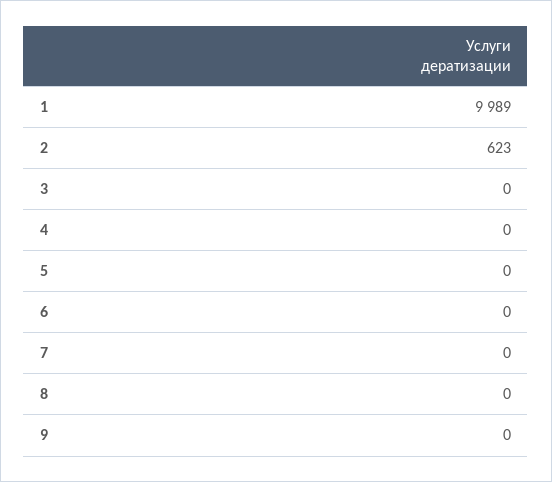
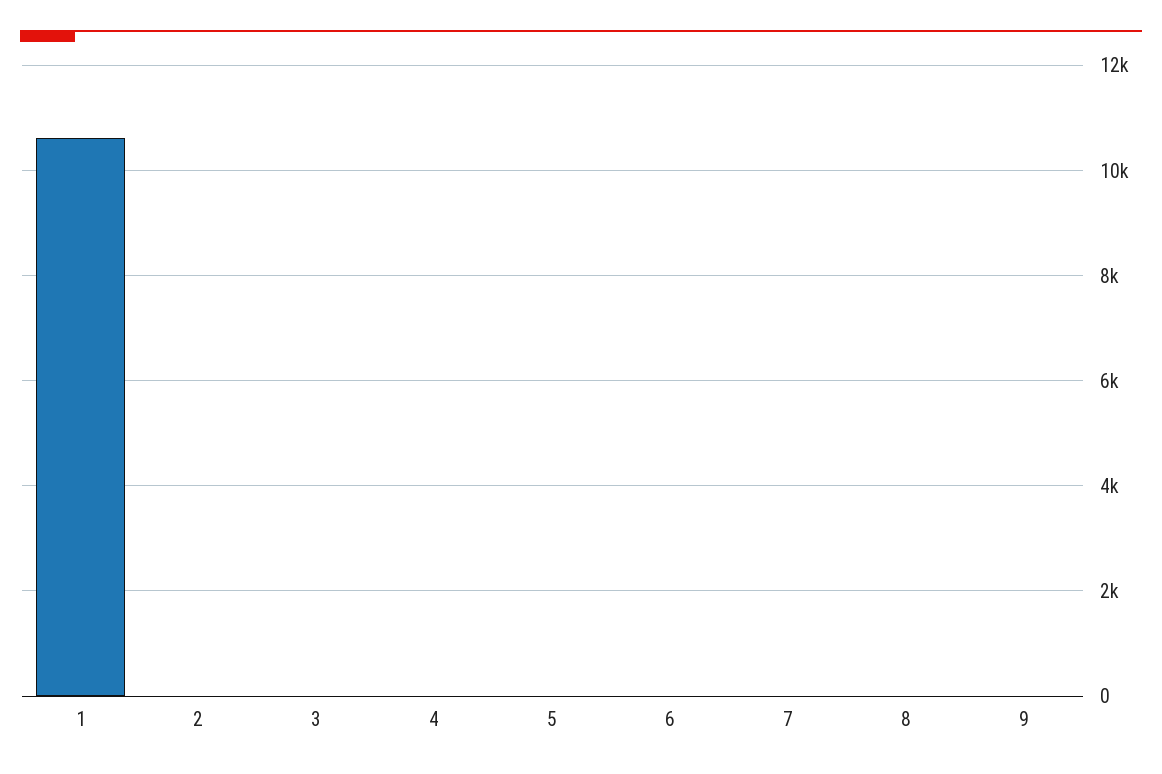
1: 9989 -> 10600
2: 623 -> 0

